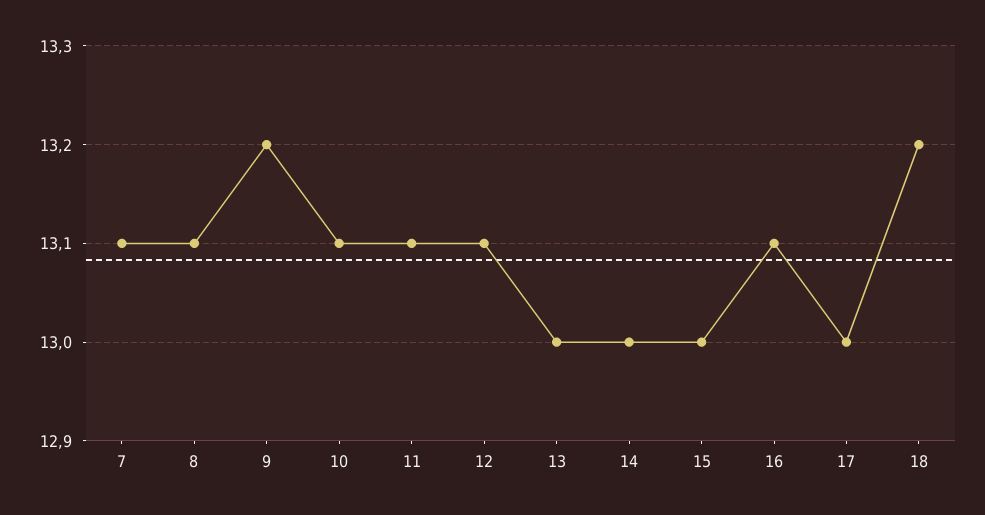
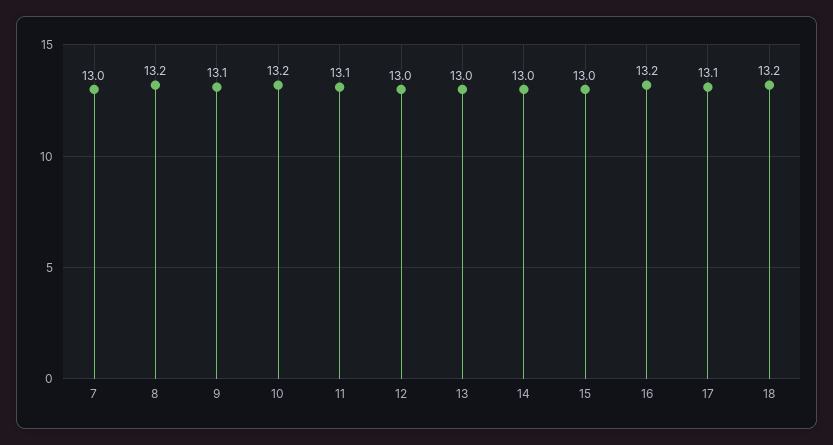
7: 13.1 -> 13
8: 13.1 -> 13.2
9: 13.2 -> 13.1
10: 13.1 -> 13.2
12: 13.1 -> 13
16: 13.1 -> 13.2
17: 13 -> 13.1

